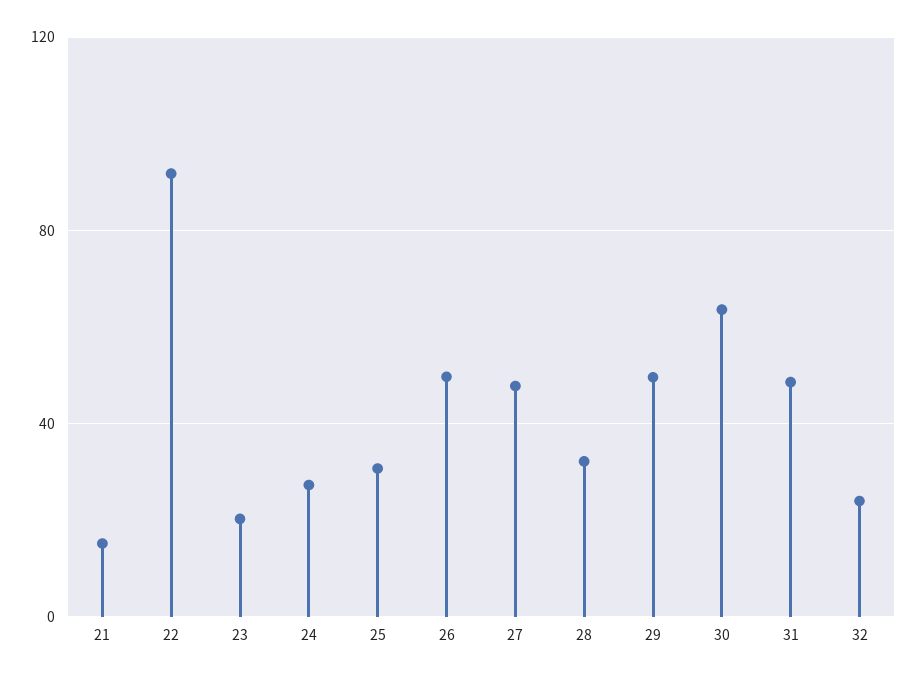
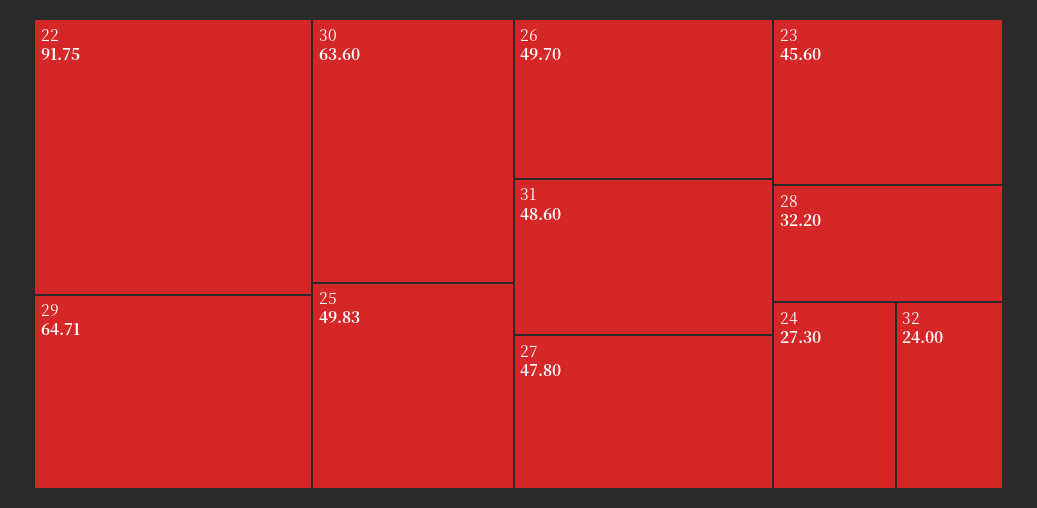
21: 15 -> none
23: 20 -> 45.6
25: 30 -> 49.83
29: 50 -> 64.71

